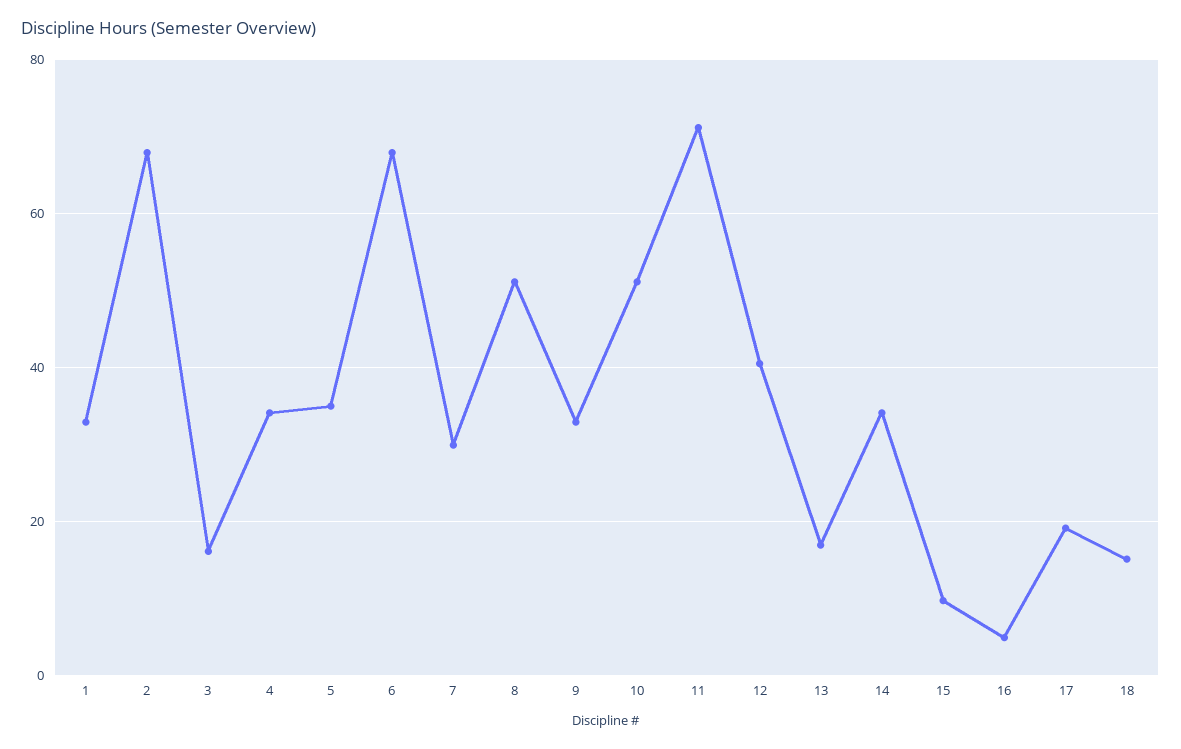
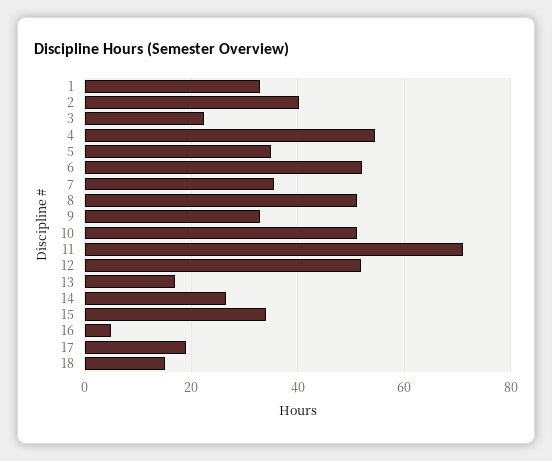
2: 68 -> 40
3: 16 -> 22
4: 34 -> 54
6: 68 -> 52
7: 30 -> 36
12: 40 -> 52
14: 34 -> 26
15: 10 -> 34

